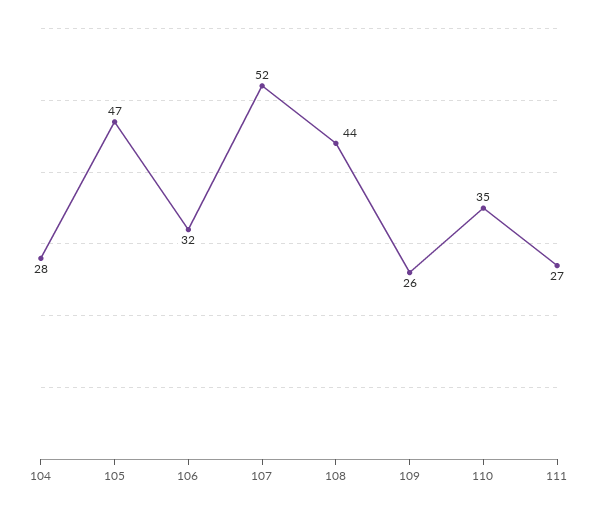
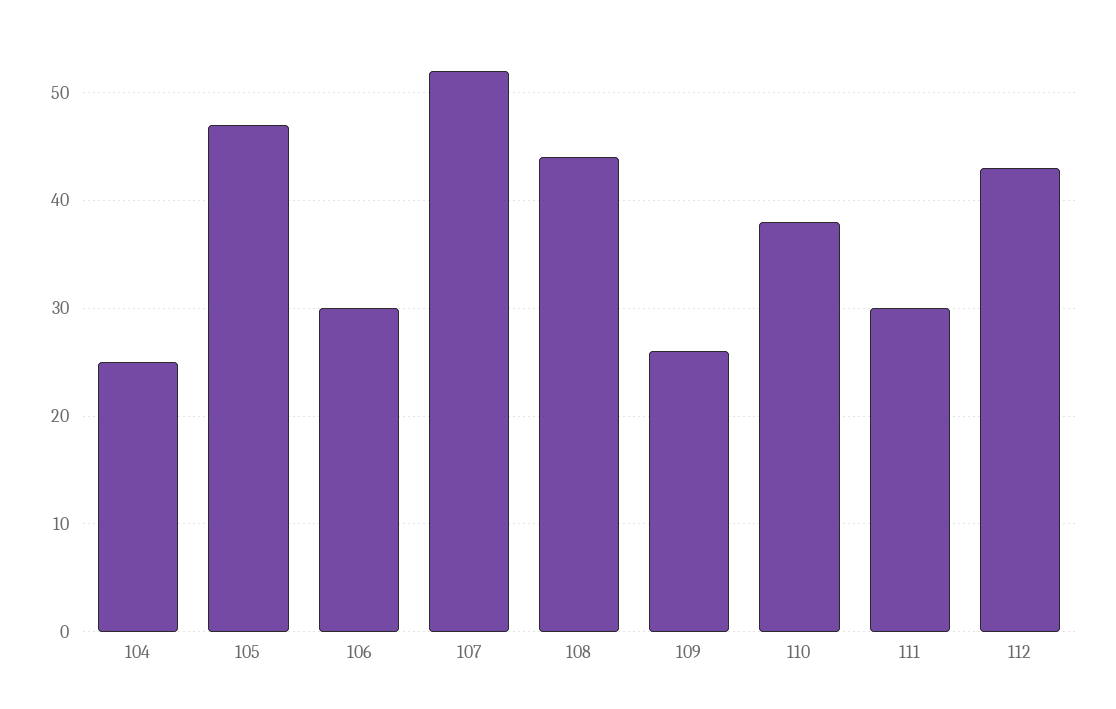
104: 28 -> 25
106: 32 -> 30
110: 35 -> 38
111: 27 -> 30
112: none -> 43

